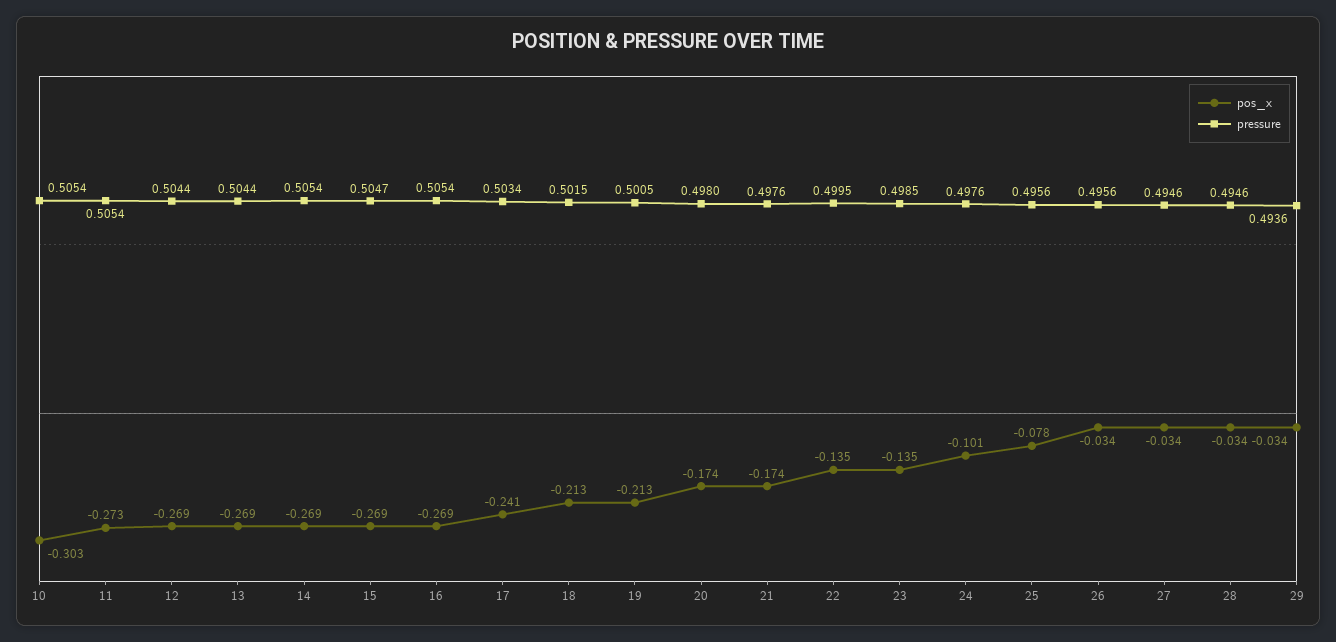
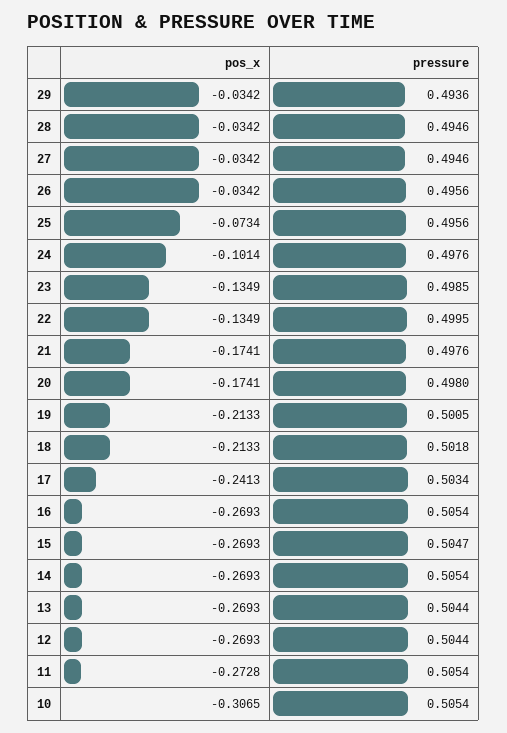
pos_x, 10: -0.303 -> -0.3065
pressure, 18: 0.5015 -> 0.5018
pos_x, 25: -0.078 -> -0.0734

